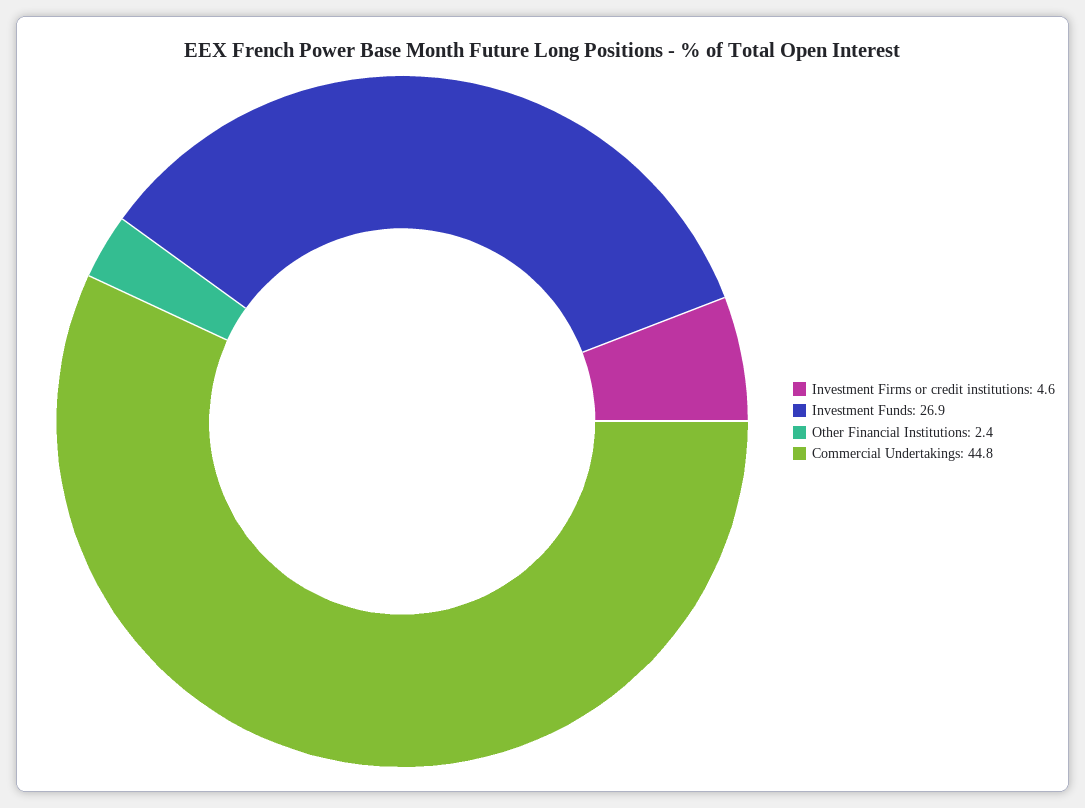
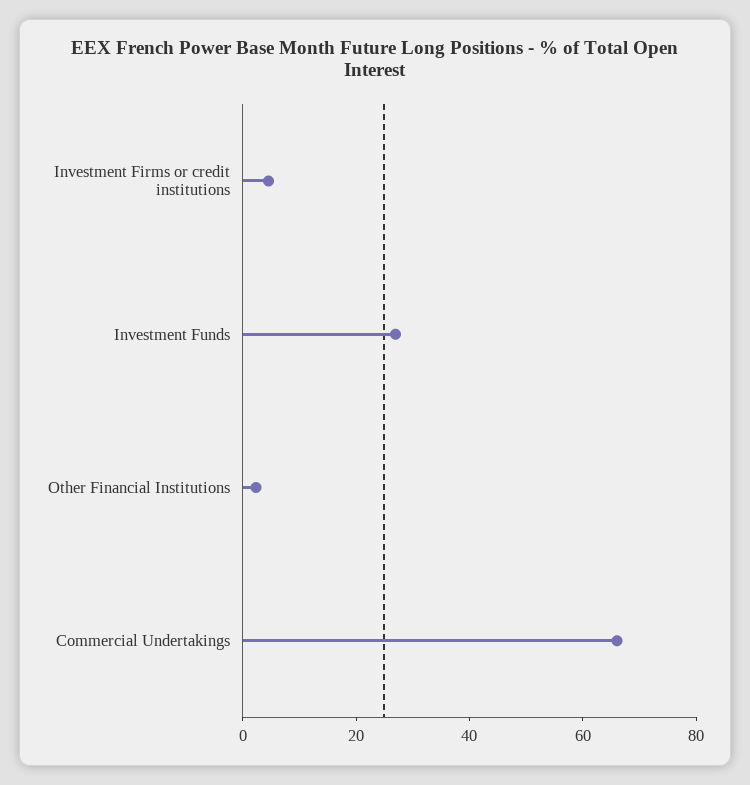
Commercial Undertakings: 44.8 -> 65

